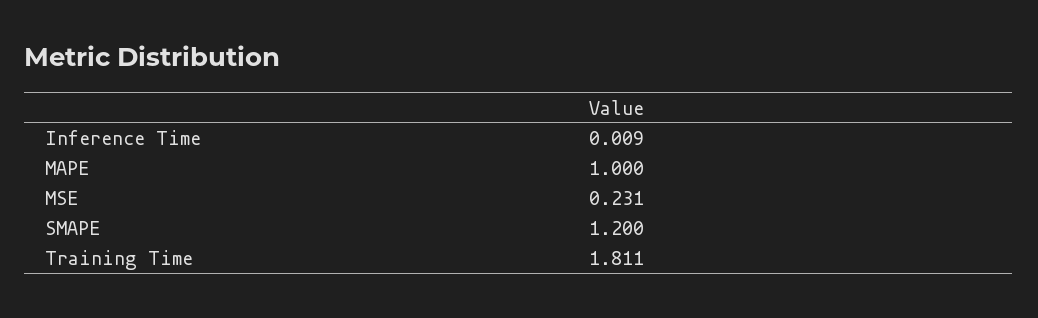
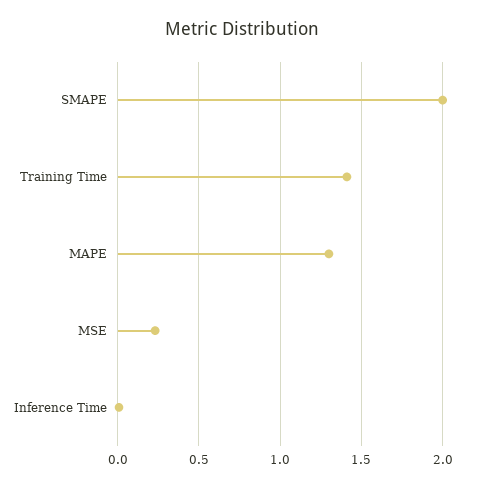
MAPE: 1 -> 1.3
SMAPE: 1.2 -> 2
Training Time: 1.811 -> 1.4

